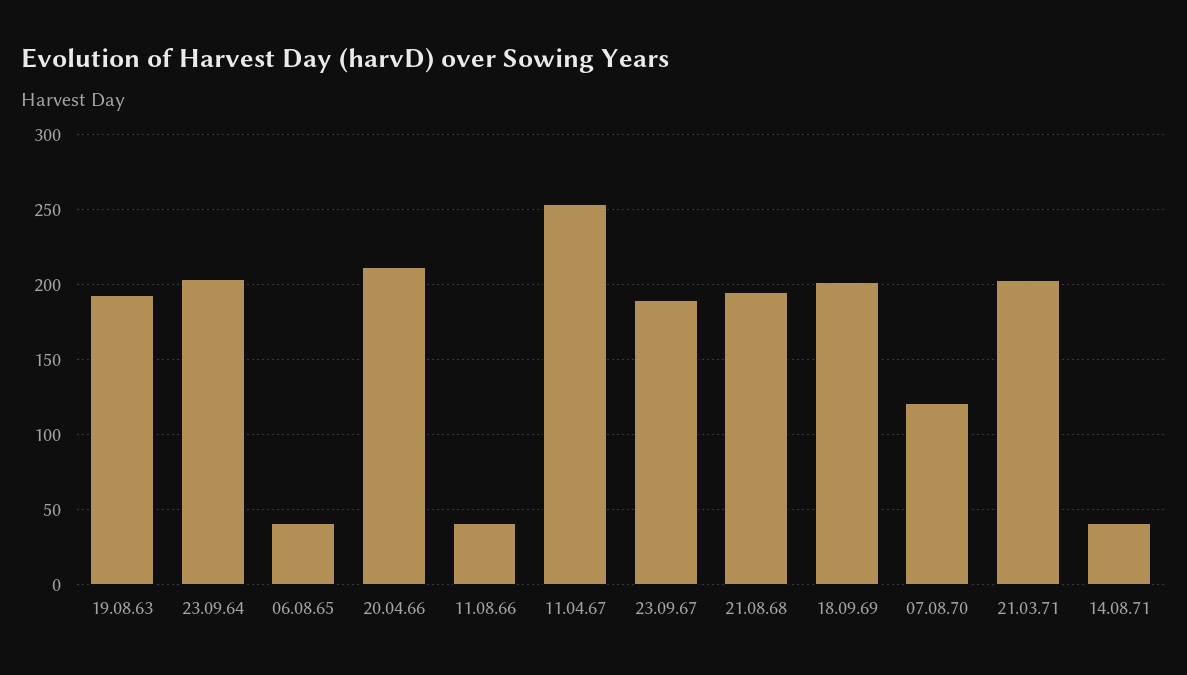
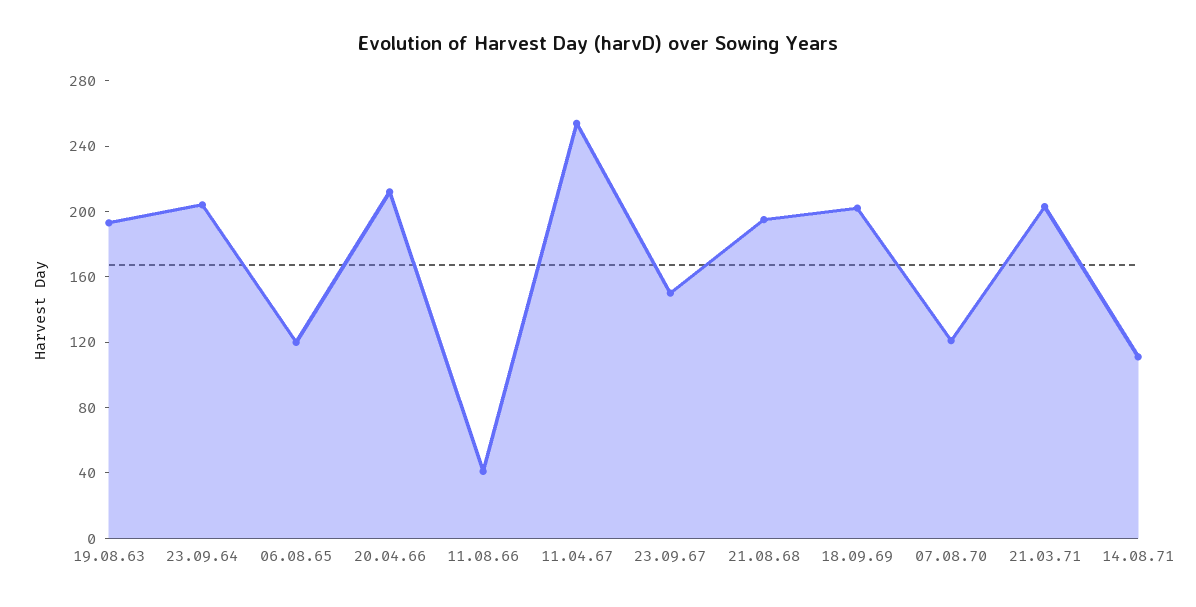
06.08.65: 40 -> 120
23.09.67: 190 -> 150
14.08.71: 40 -> 110

